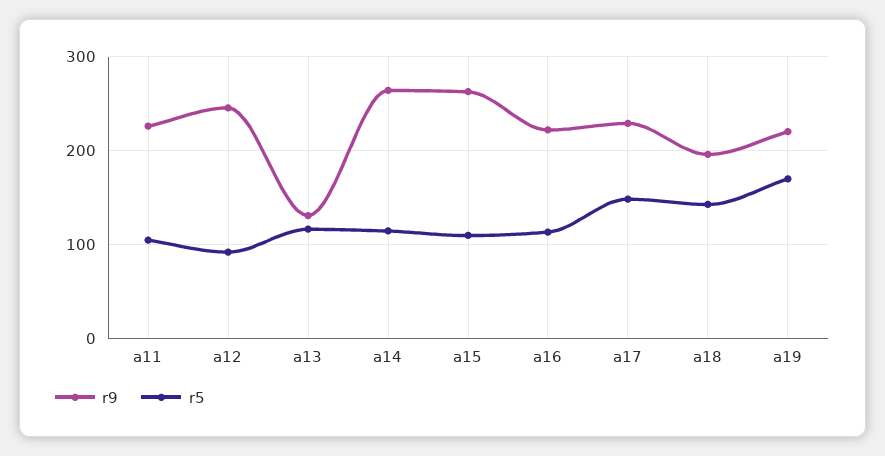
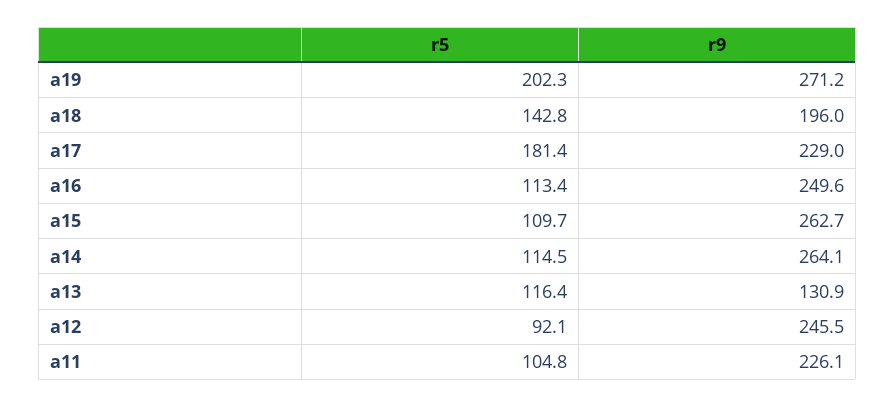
r9, a16: 220 -> 249.6
r5, a17: 150 -> 181.4
r9, a19: 220 -> 271.2
r5, a19: 170 -> 202.3

